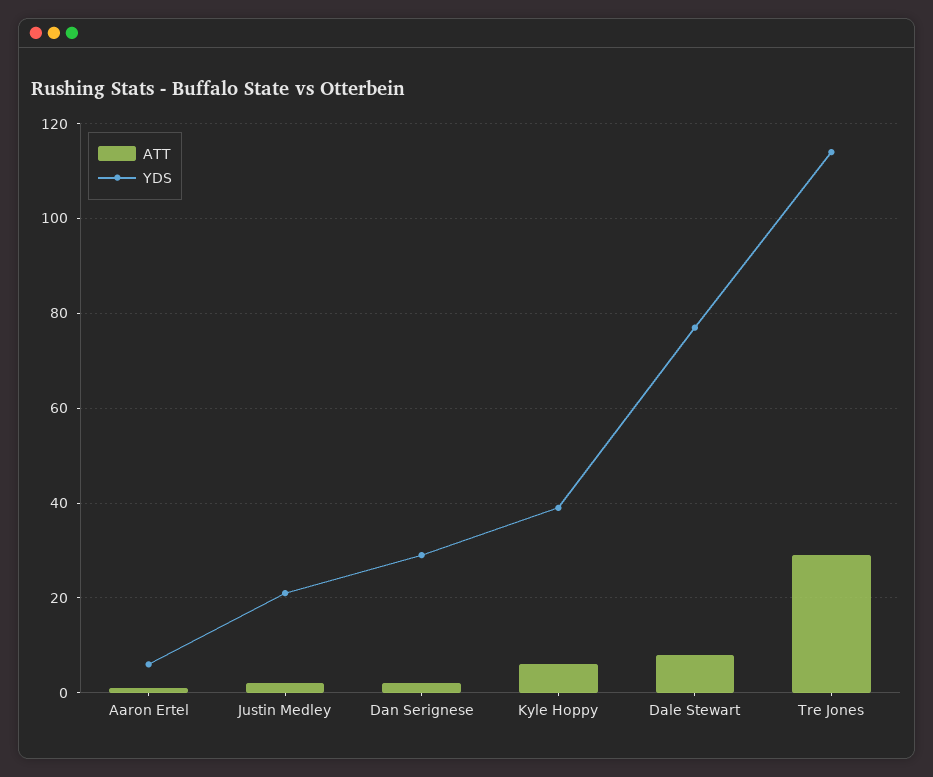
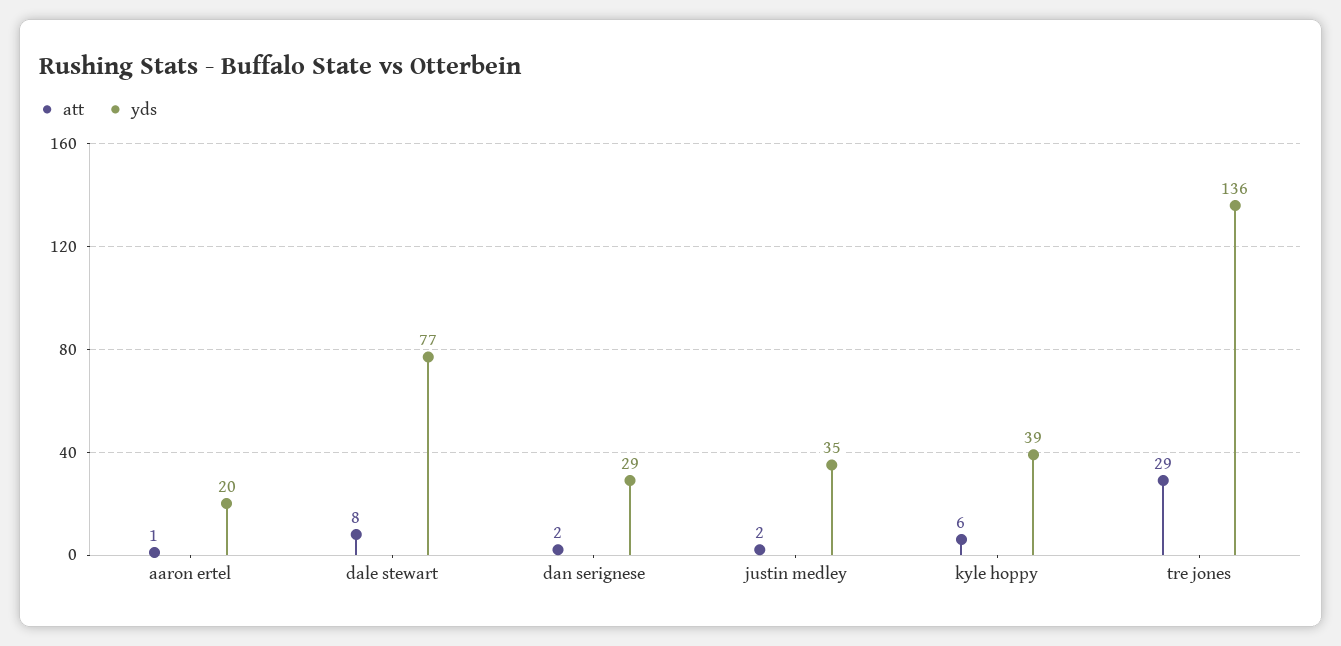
YDS, Aaron Ertel: 5 -> 20
YDS, Justin Medley: 20 -> 35
YDS, Tre Jones: 115 -> 136

